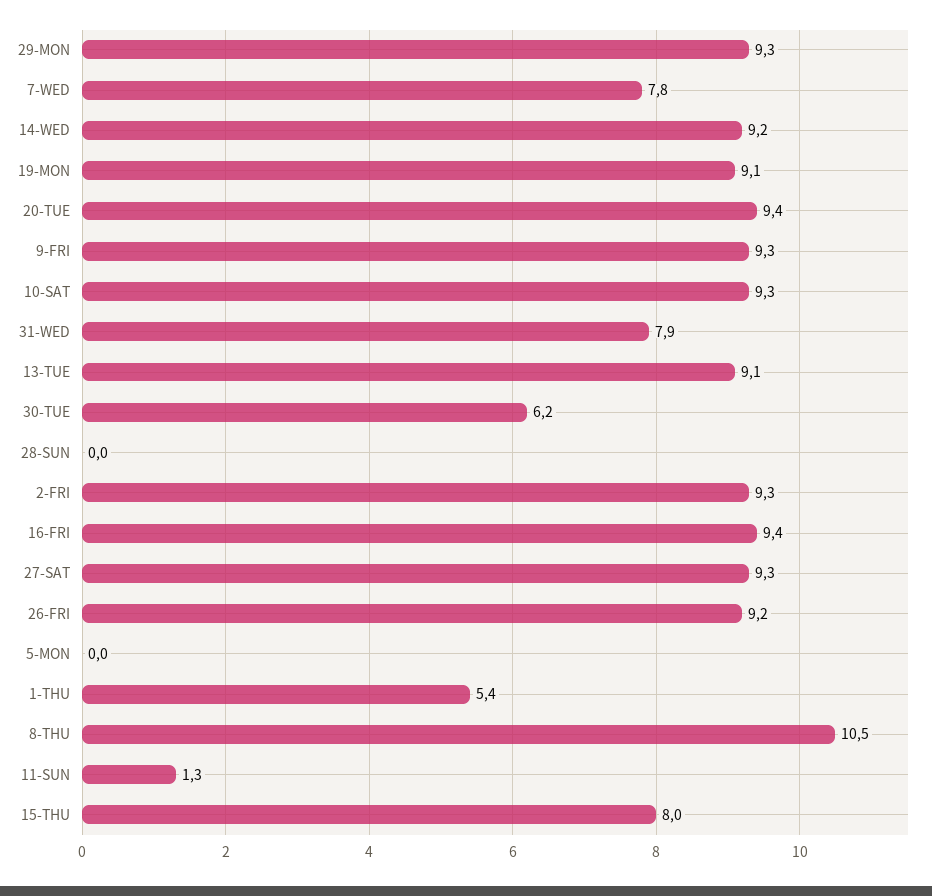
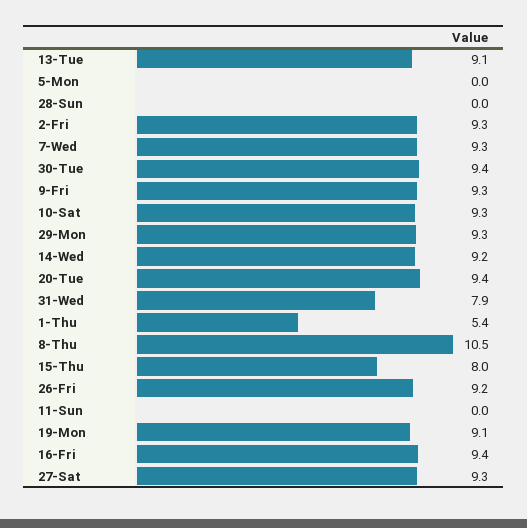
7-WED: 7.8 -> 9.3
30-TUE: 6.2 -> 9.4
11-SUN: 1.3 -> 0

